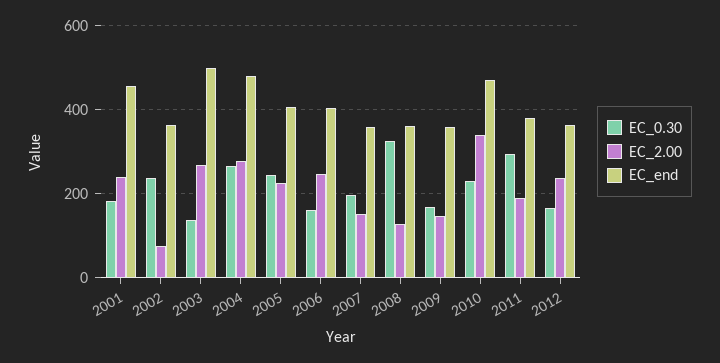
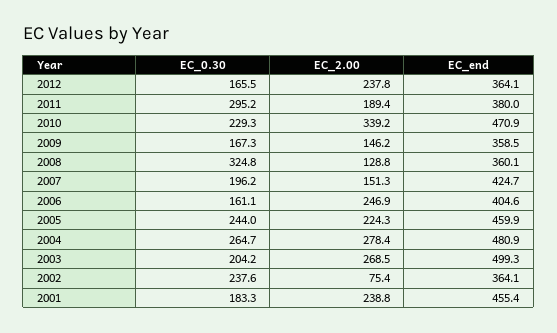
EC_0.30, 2003: 140 -> 204.2
EC_end, 2005: 400 -> 459.9
EC_end, 2007: 360 -> 424.7

